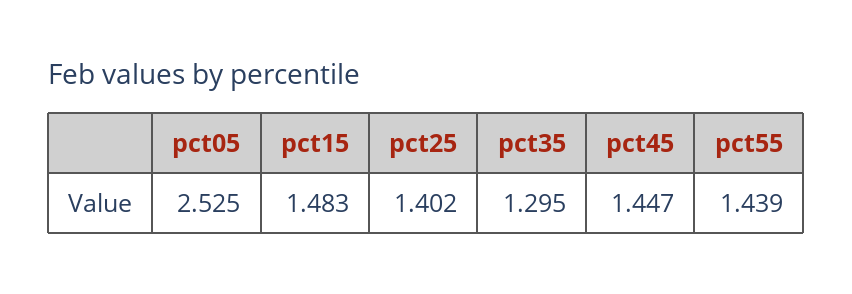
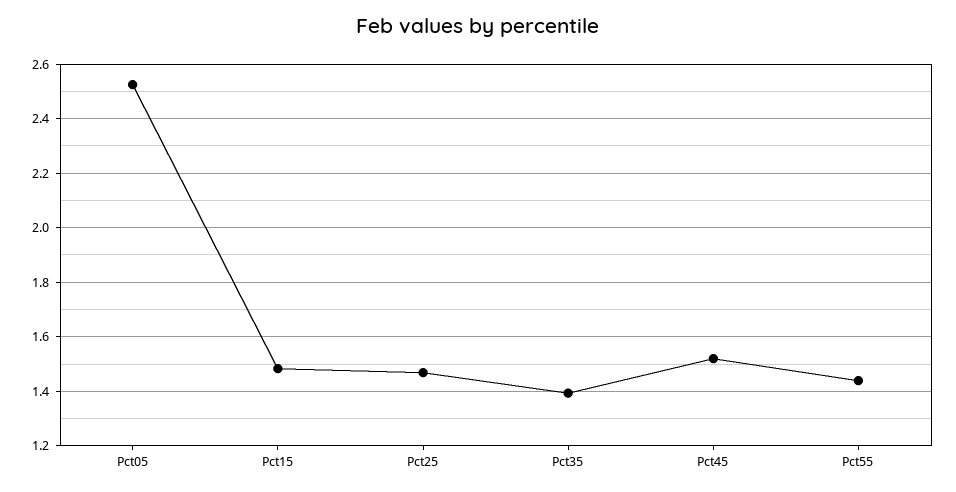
pct25: 1.402 -> 1.475
pct35: 1.295 -> 1.4
pct45: 1.447 -> 1.525

